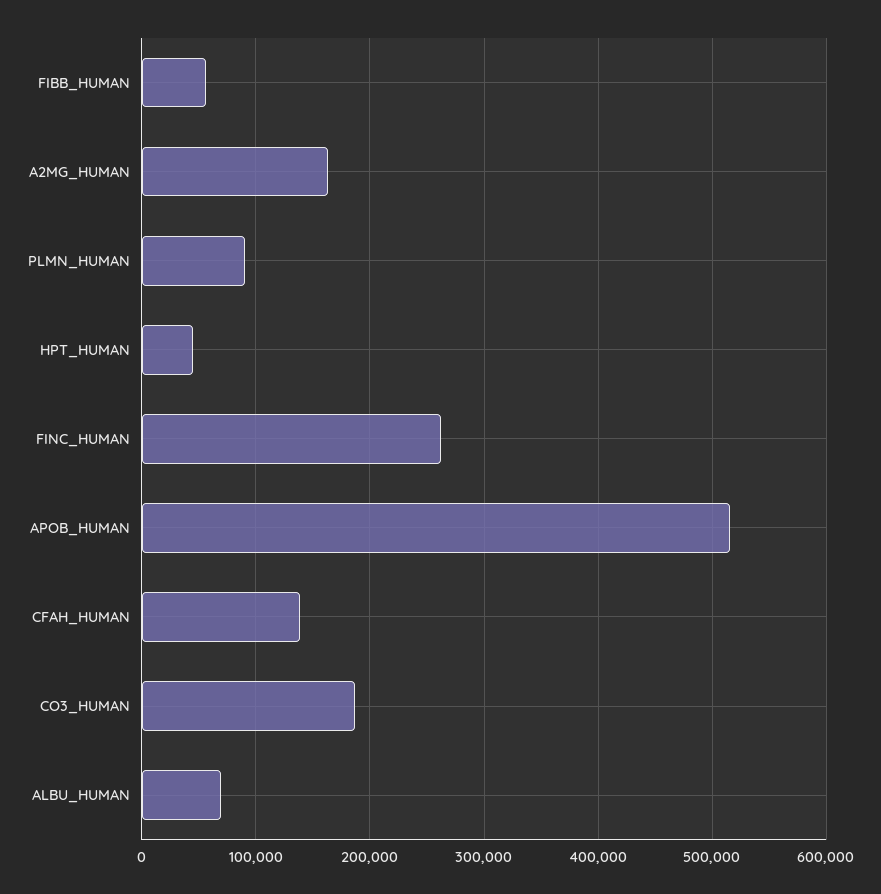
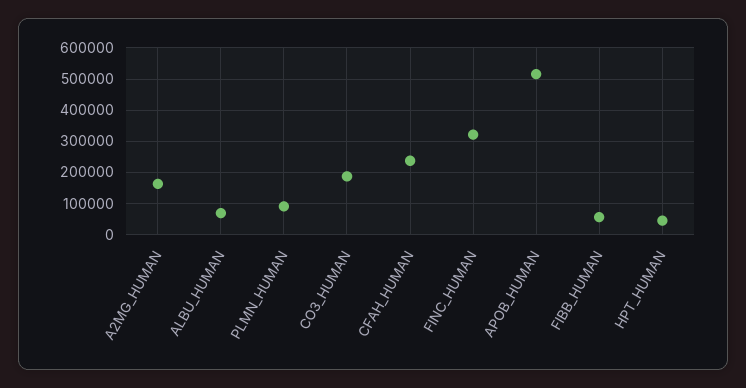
FINC_HUMAN: 260000 -> 320000
CFAH_HUMAN: 140000 -> 240000

